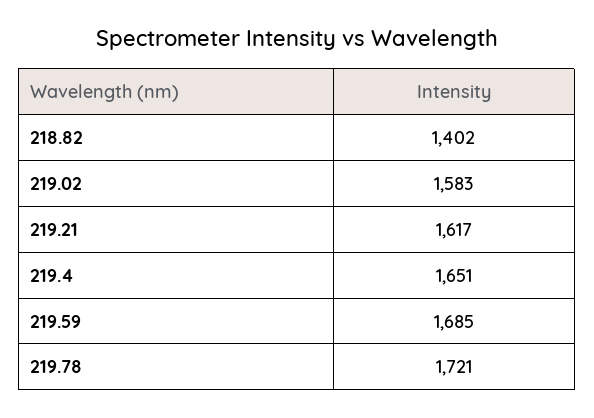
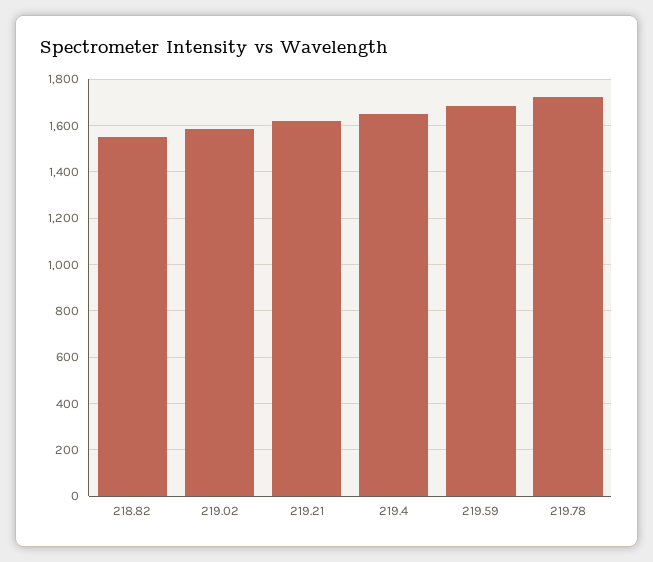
218.82: 1402 -> 1550

